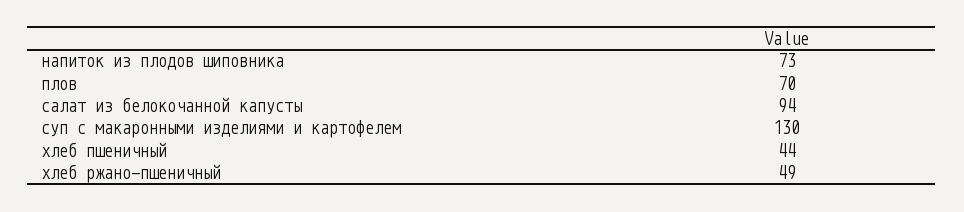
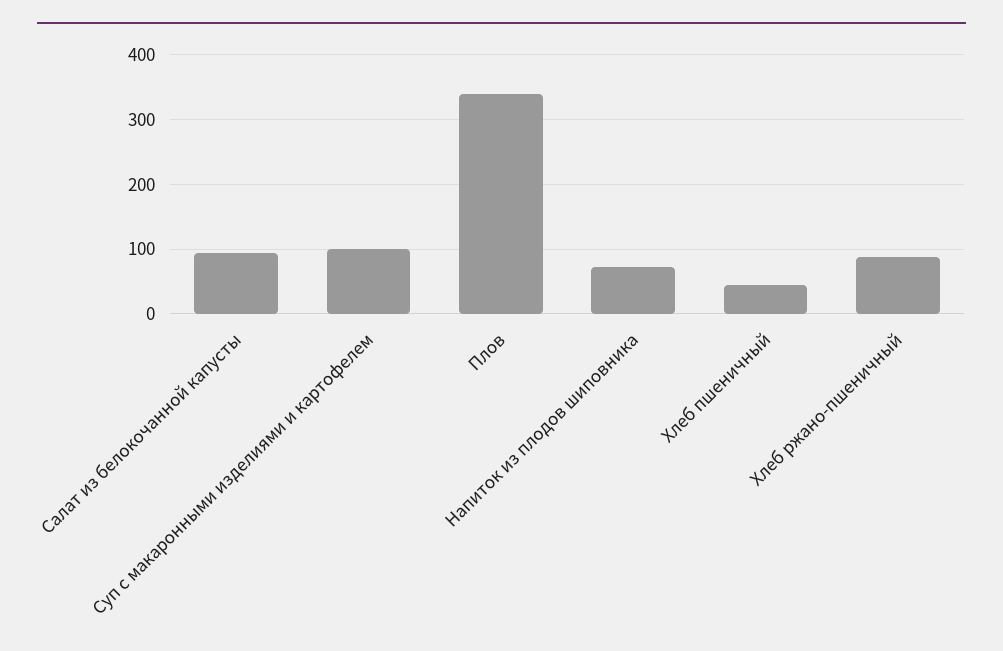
плов: 70 -> 340
суп с макаронными изделиями и картофелем: 130 -> 100
хлеб ржано-пшеничный: 49 -> 90

